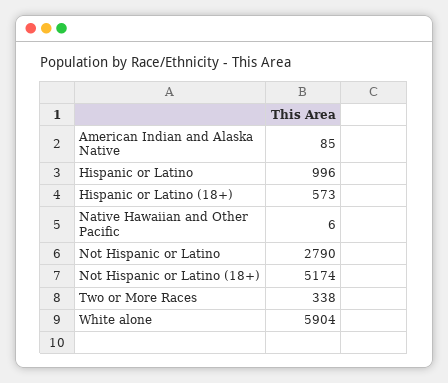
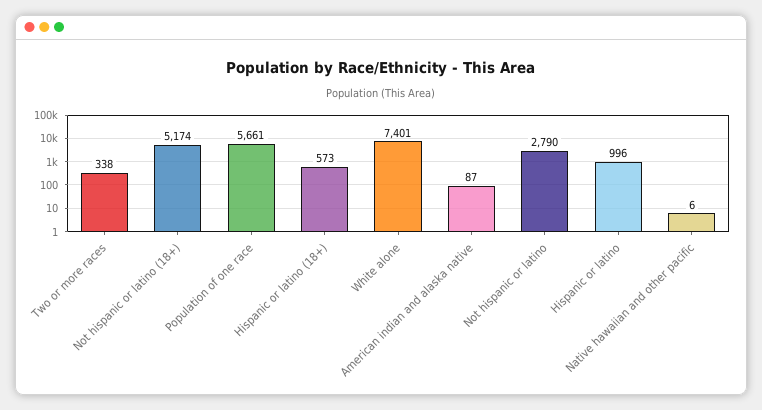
American Indian and Alaska Native: 85 -> 87
White alone: 5904 -> 7401
Population of one race: none -> 5661

